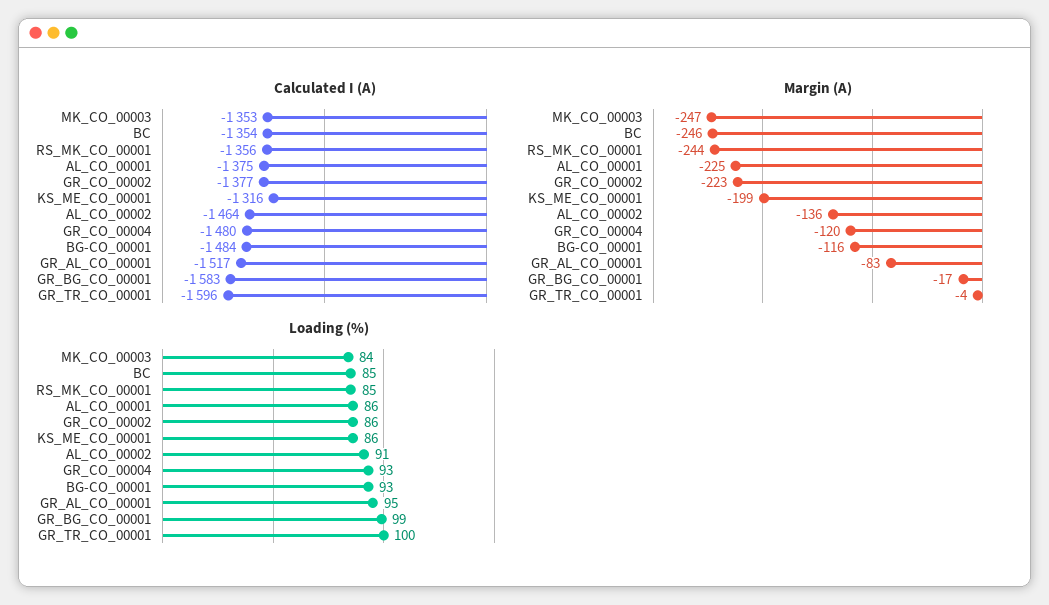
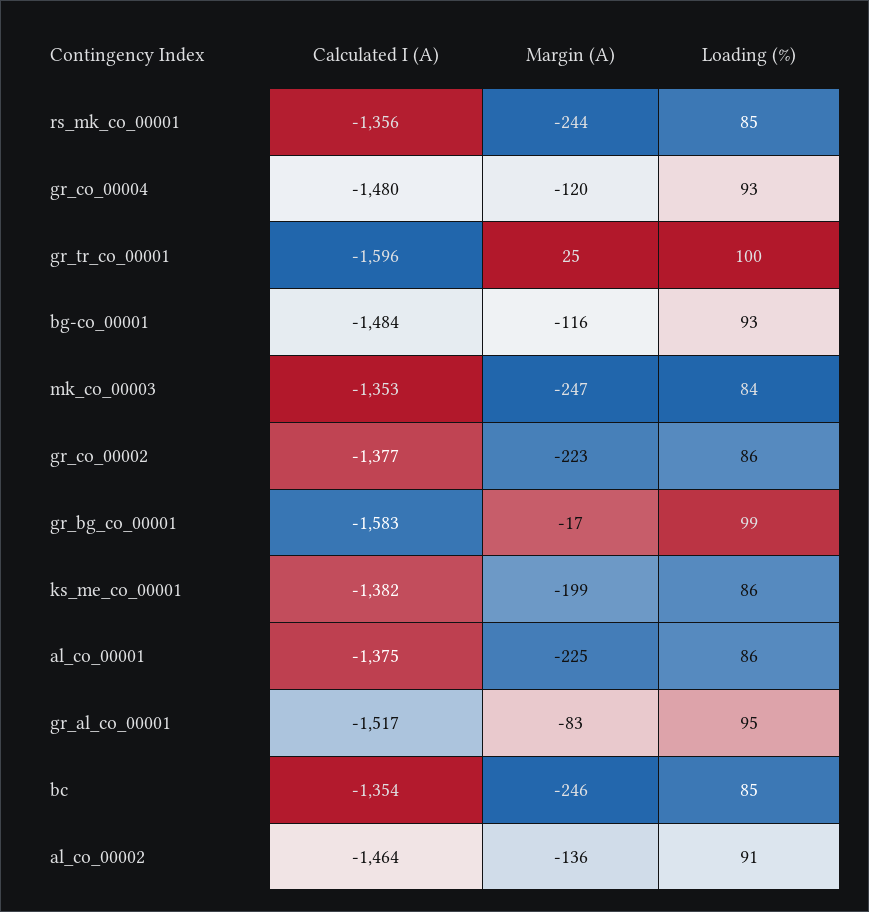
Calculated I (A), KS_ME_CO_00001: -1316 -> -1382
Margin (A), GR_TR_CO_00001: -4 -> 25

